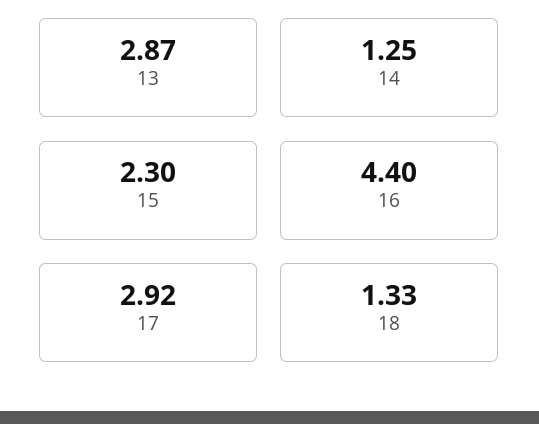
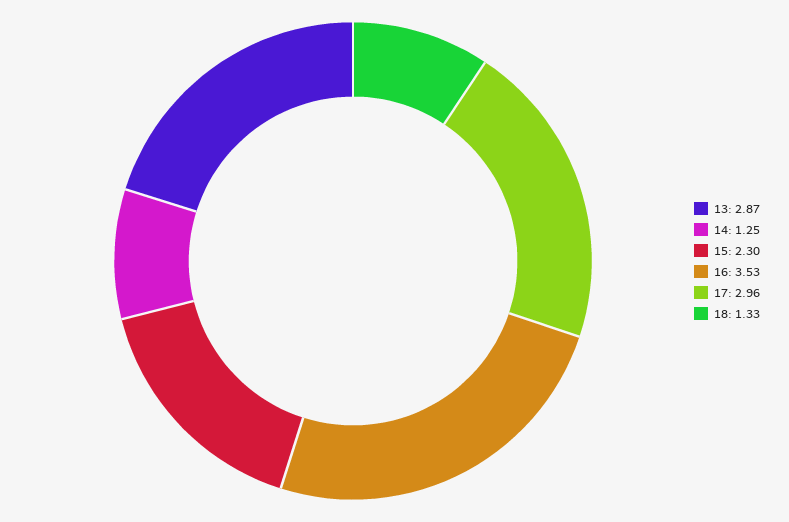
16: 4.4 -> 3.53
17: 2.92 -> 2.96

